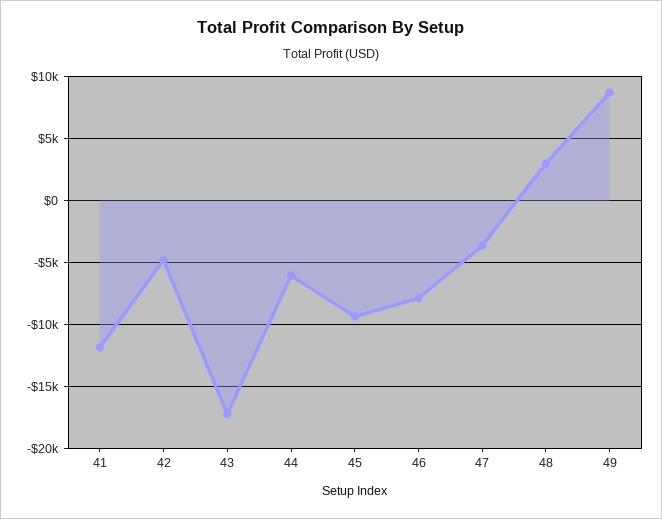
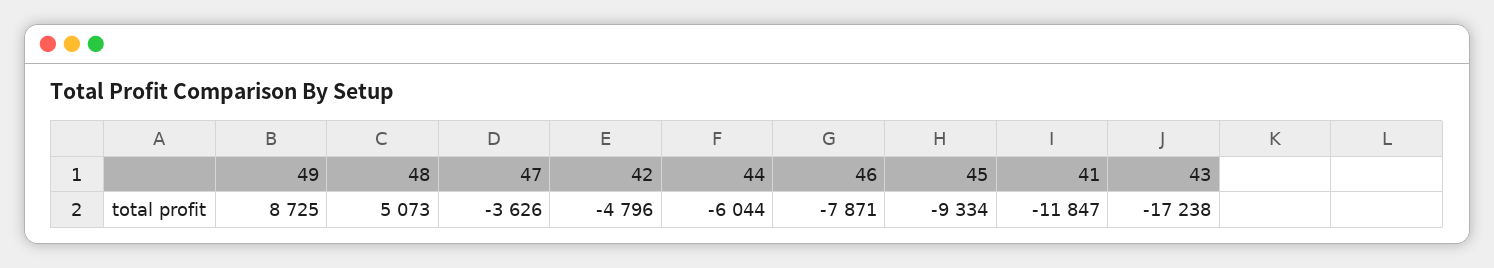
48: 3000 -> 5073

